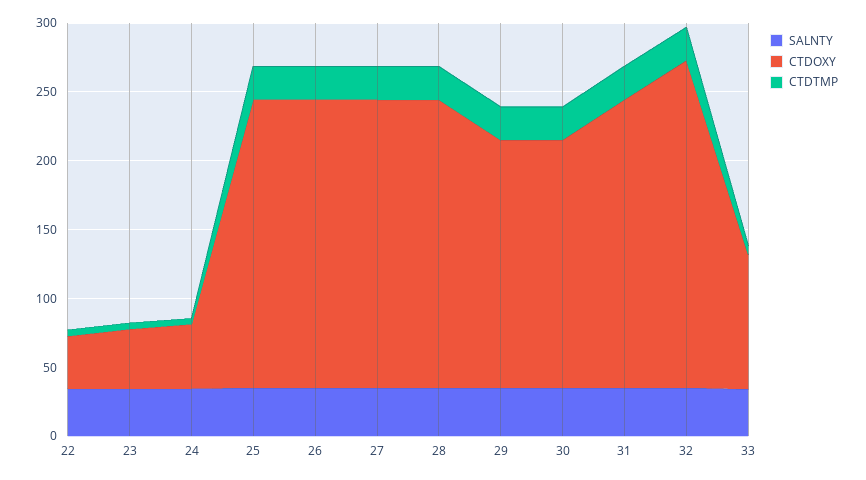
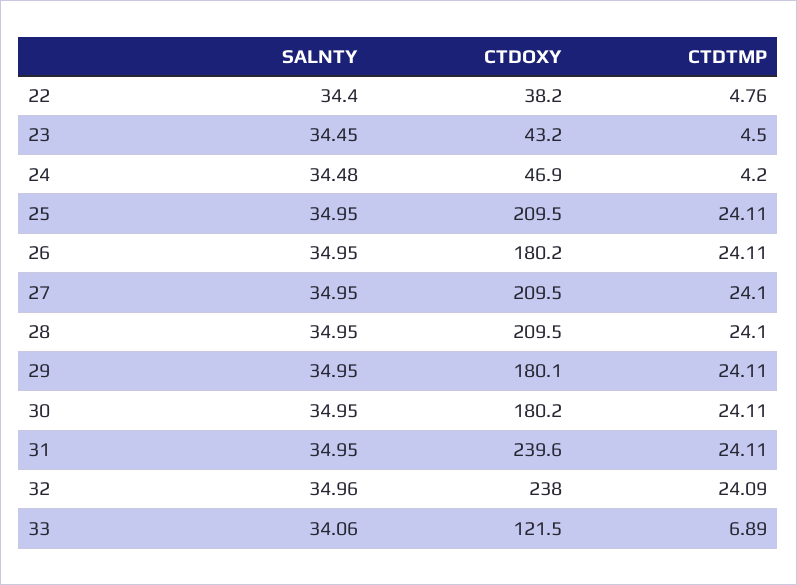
CTDOXY, 26: 210 -> 180.2
CTDOXY, 31: 210 -> 239.6
CTDOXY, 33: 100 -> 121.5

